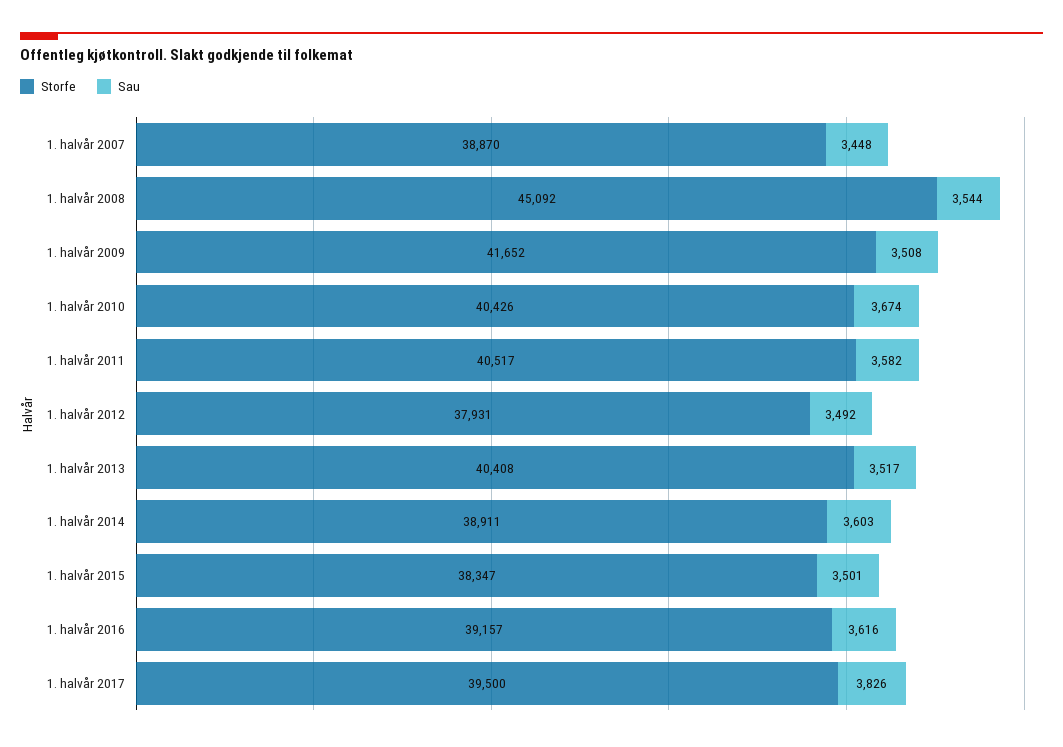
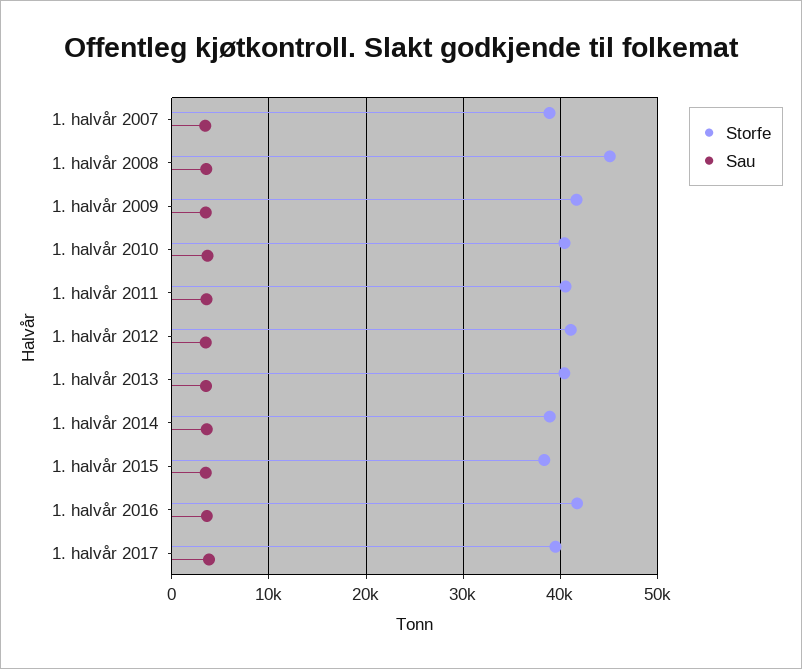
Storfe, 1. halvår 2012: 37931 -> 41000
Storfe, 1. halvår 2016: 39157 -> 42000

